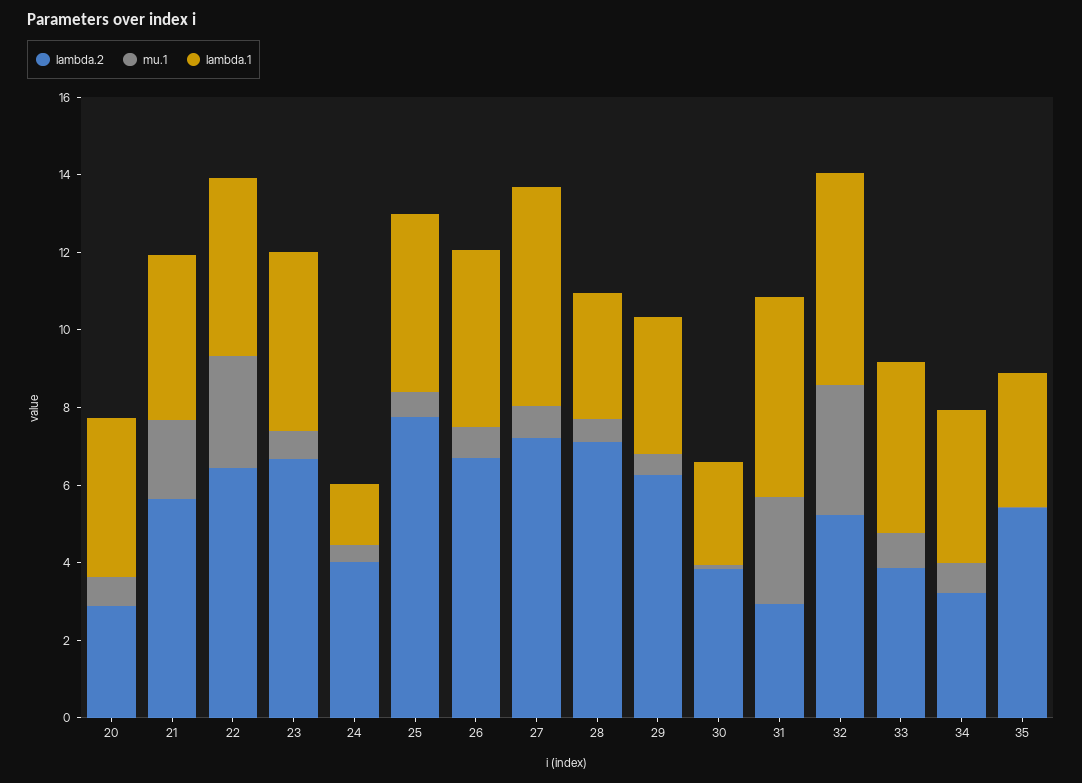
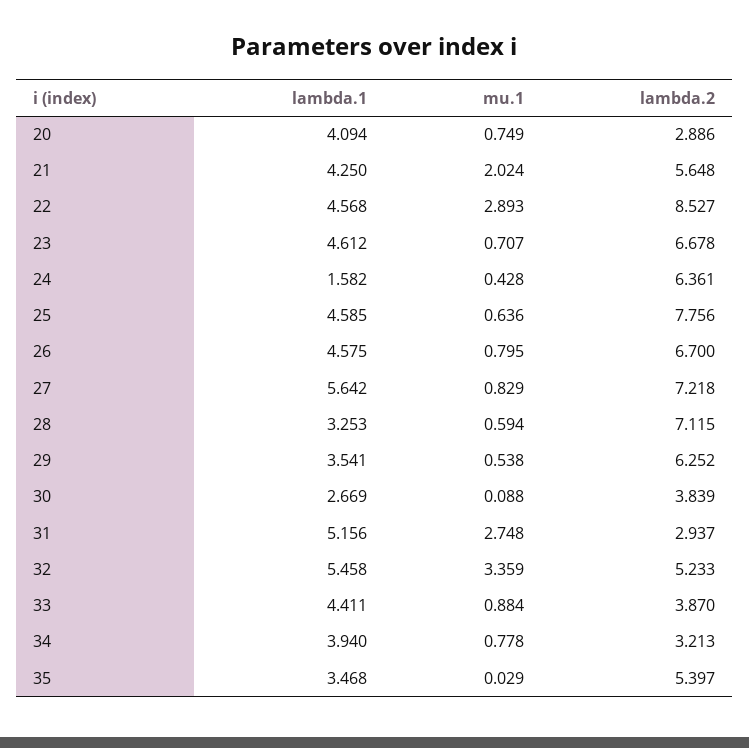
lambda.2, 22: 6.5 -> 8.527
lambda.2, 24: 4 -> 6.361

